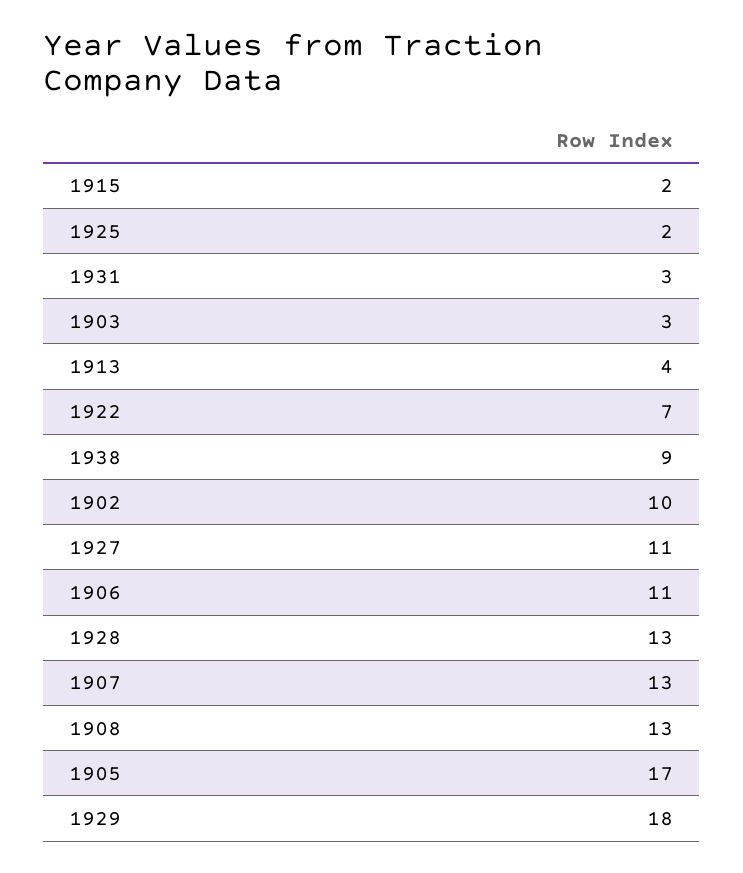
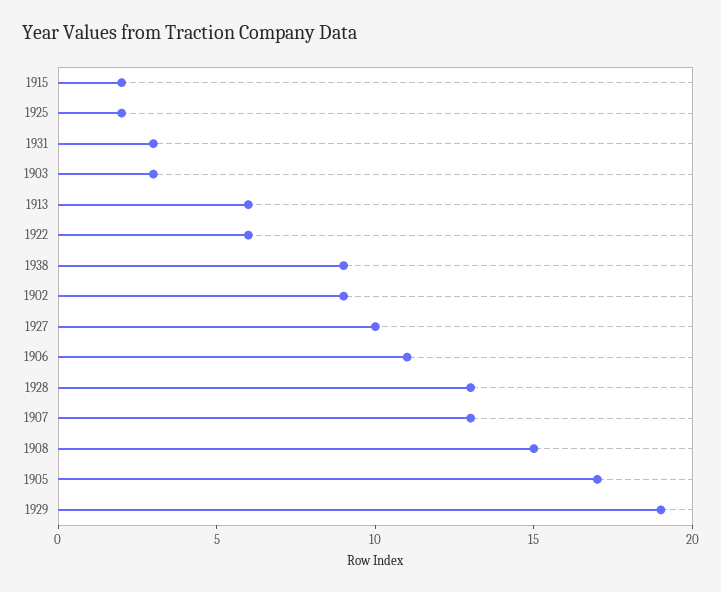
1913: 4 -> 6
1922: 7 -> 6
1902: 10 -> 9
1927: 11 -> 10
1908: 13 -> 15
1929: 18 -> 19

